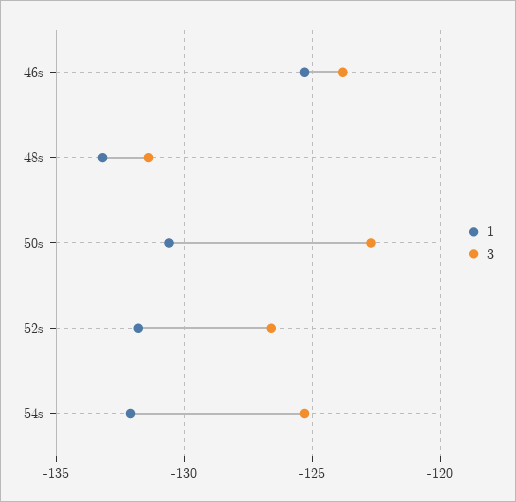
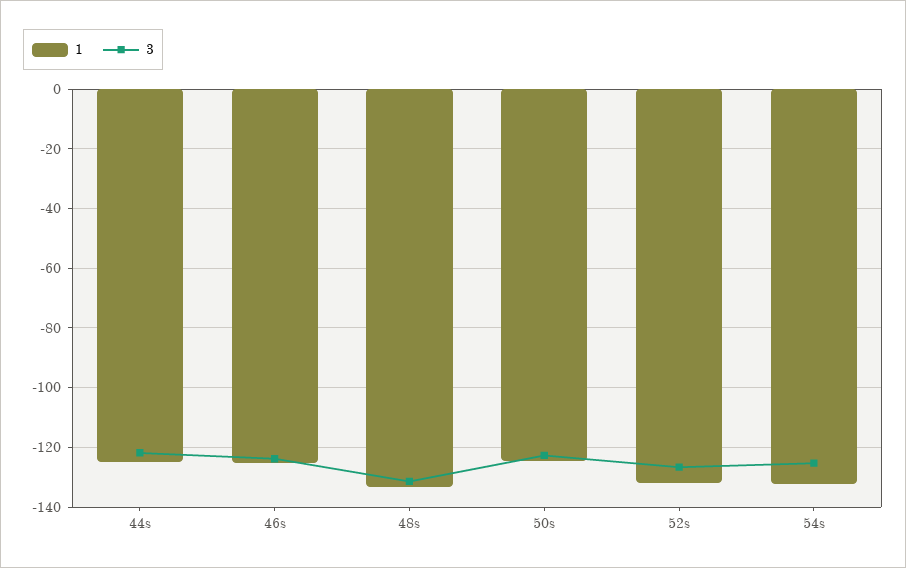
1, 50s: -130.5 -> -125
1, 44s: none -> -125
3, 44s: none -> -122.5

